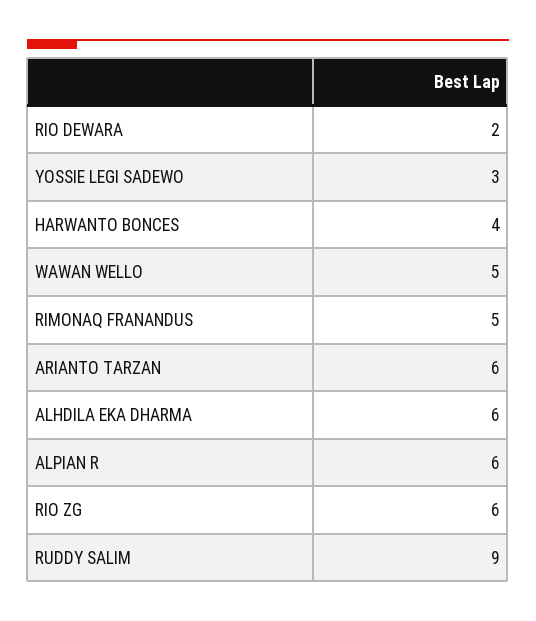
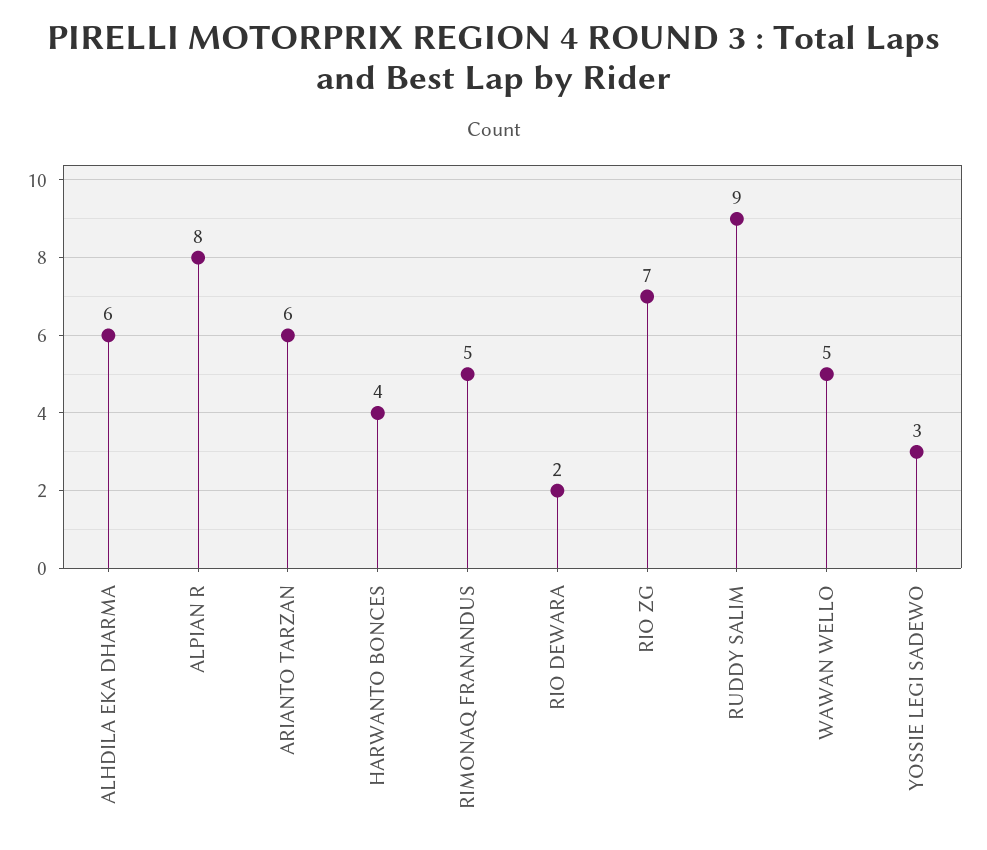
ALPIAN R: 6 -> 8
RIO ZG: 6 -> 7

